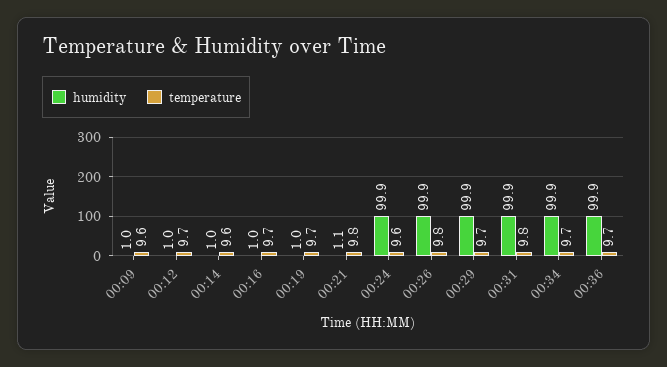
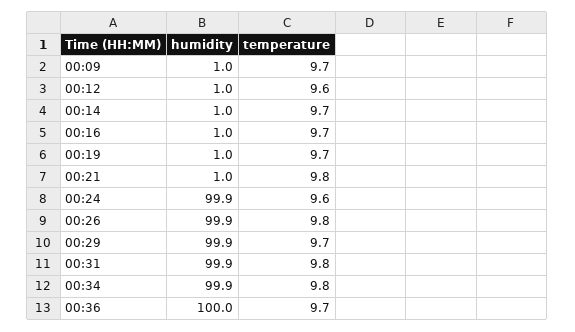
temperature, 00:09: 9.6 -> 9.7
temperature, 00:12: 9.7 -> 9.6
temperature, 00:14: 9.6 -> 9.7
humidity, 00:21: 1.1 -> 1
temperature, 00:34: 9.7 -> 9.8
humidity, 00:36: 99.9 -> 100

